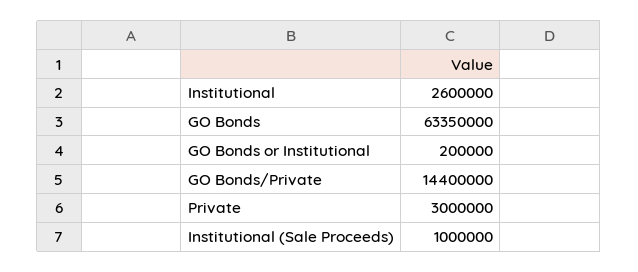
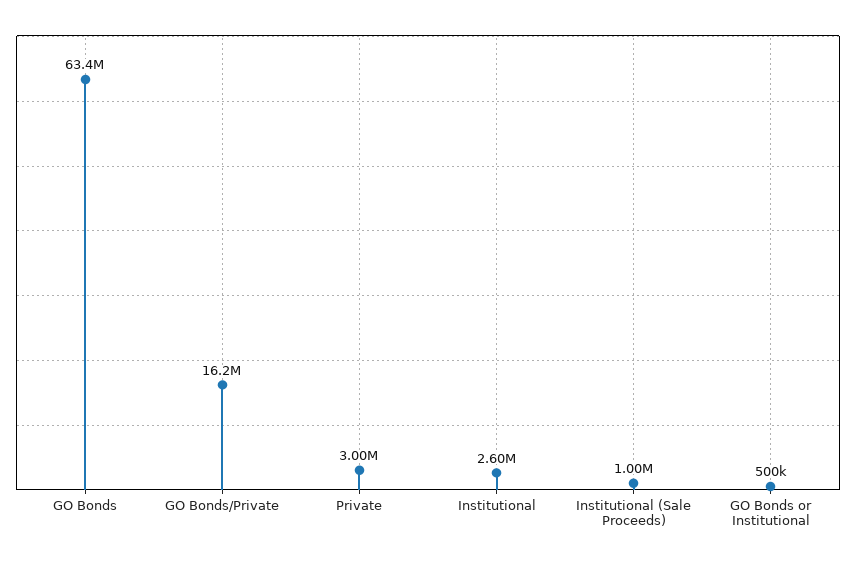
GO Bonds or Institutional: 200000 -> 500000
GO Bonds/Private: 14400000 -> 16200000

